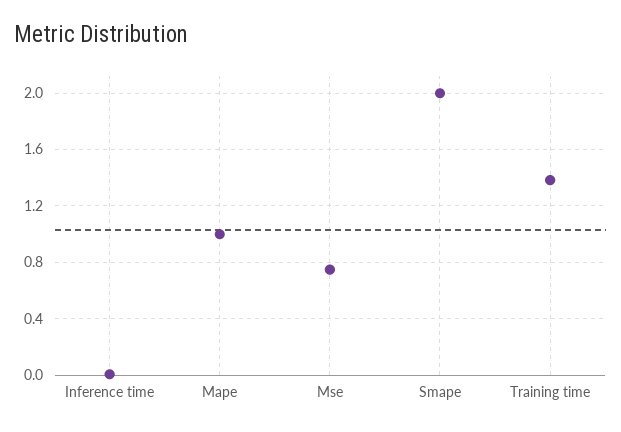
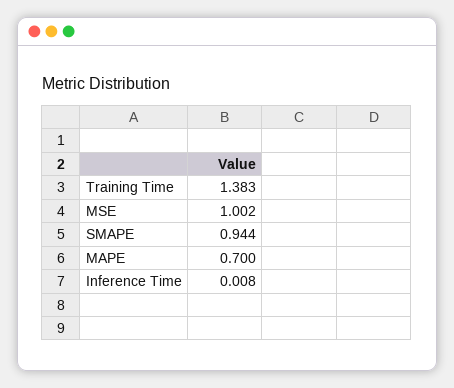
Mape: 1 -> 0.7
Mse: 0.75 -> 1.002
Smape: 2 -> 0.944

